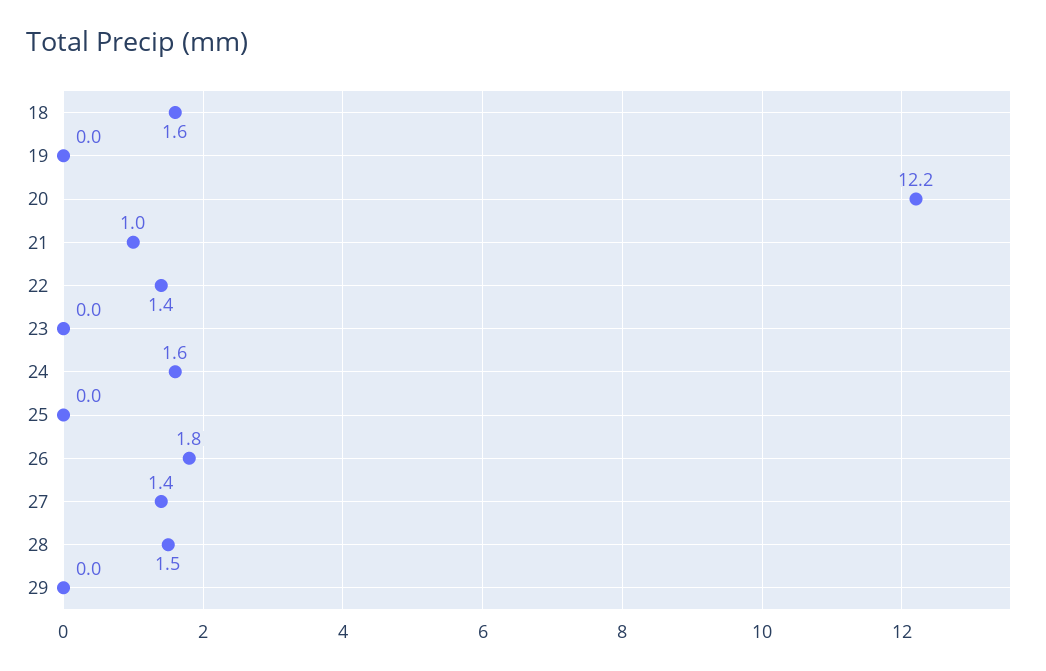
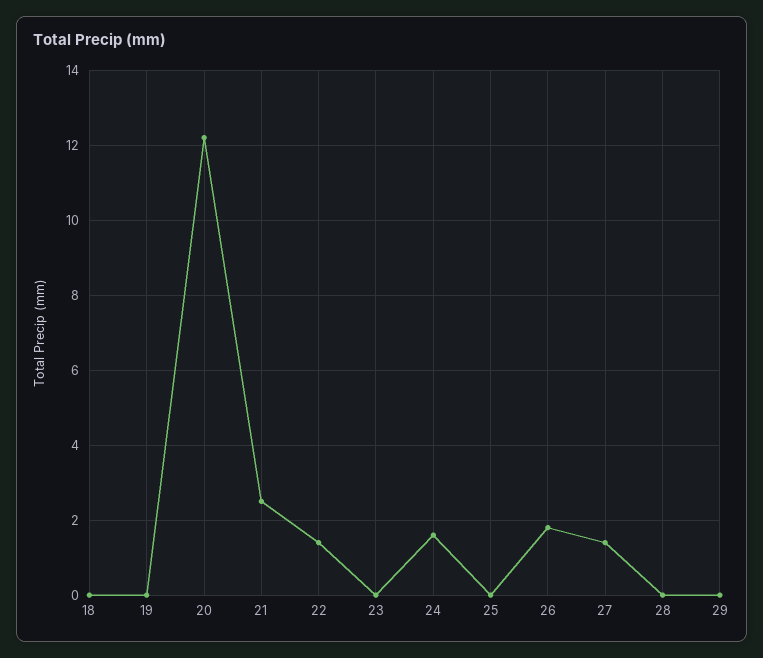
18: 1.6 -> 0
21: 1 -> 2.5
28: 1.5 -> 0

